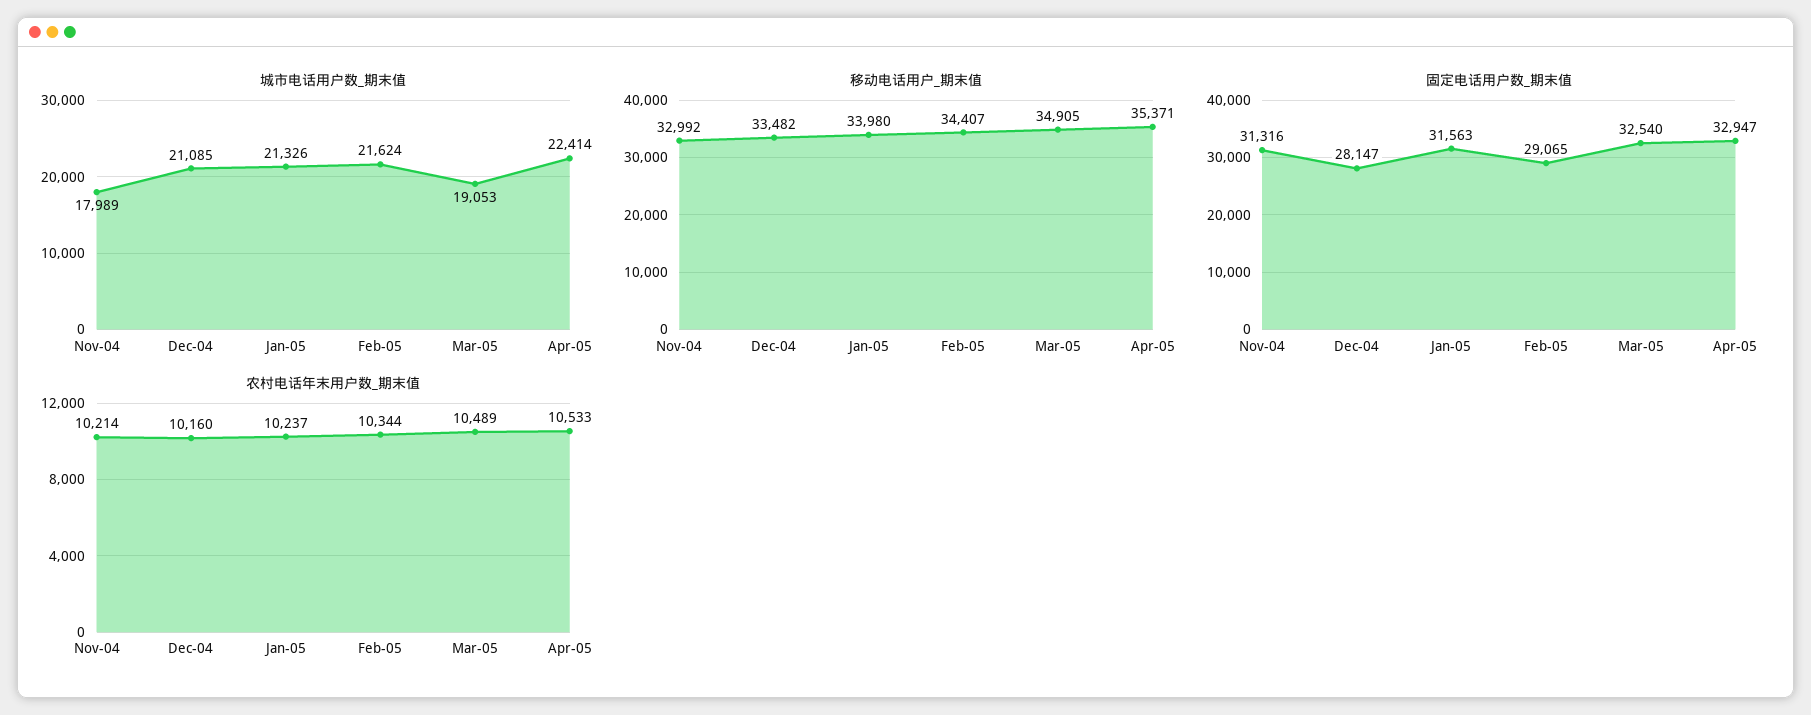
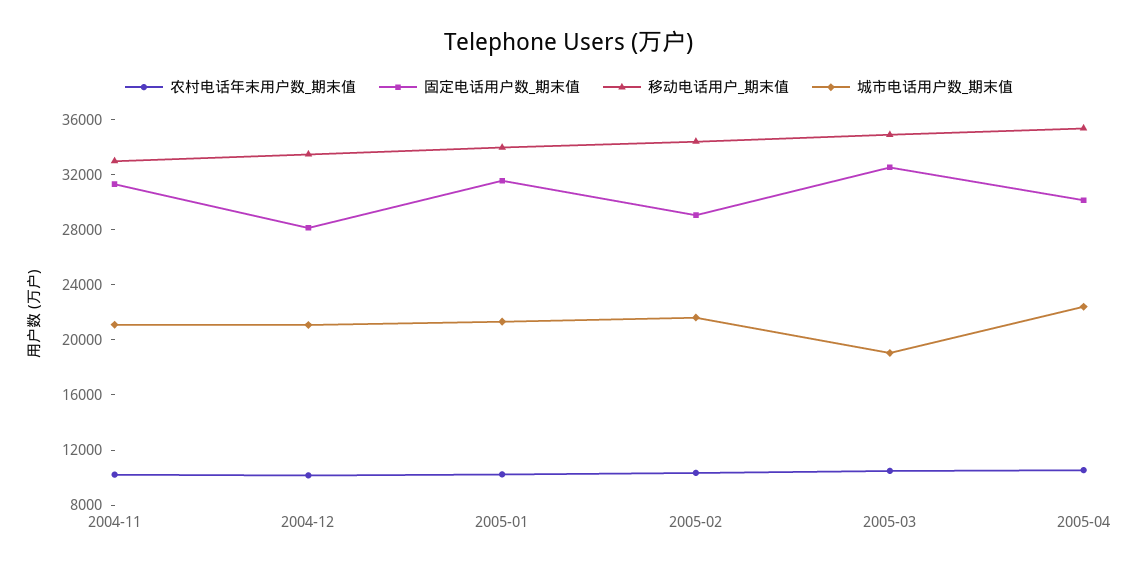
城市电话用户数_期末值, Nov-04: 17989 -> 21000
固定电话用户数_期末值, Apr-05: 32947 -> 30000

